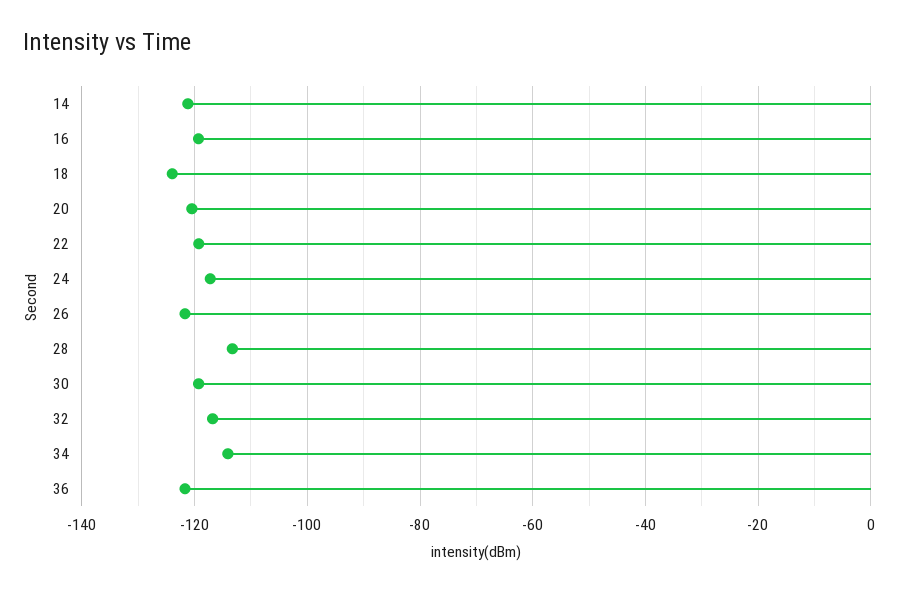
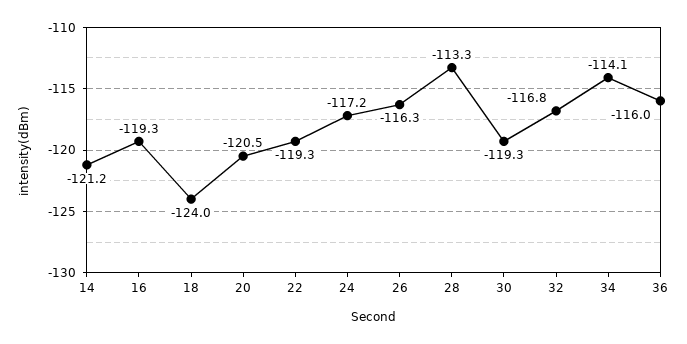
26: -122 -> -116.3
36: -122 -> -116

